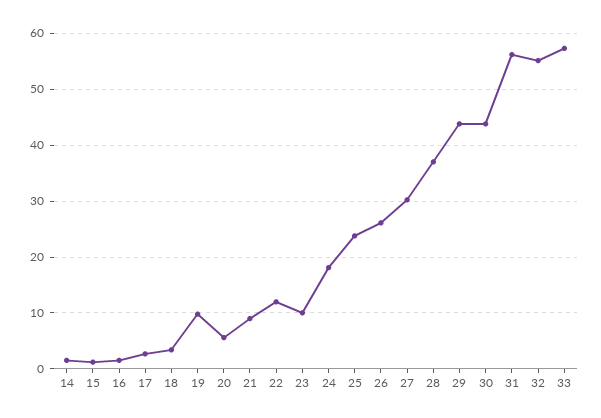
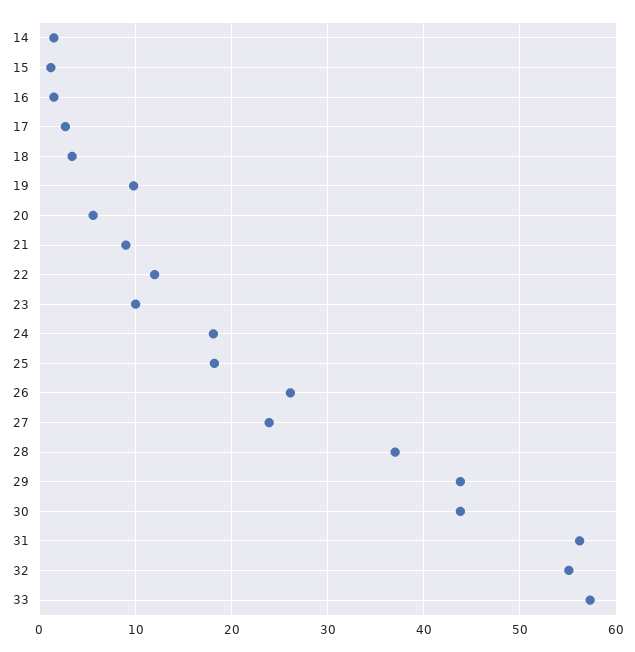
25: 24 -> 18
27: 30 -> 24

